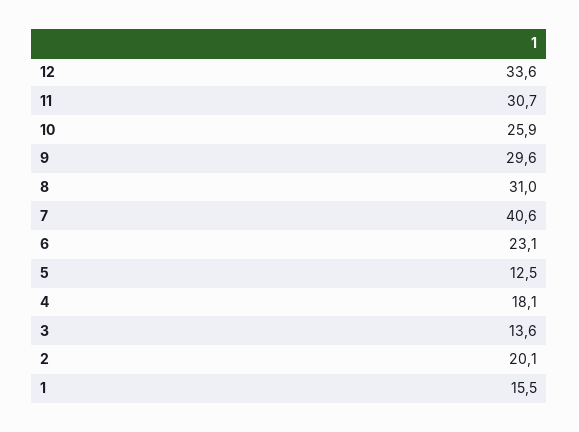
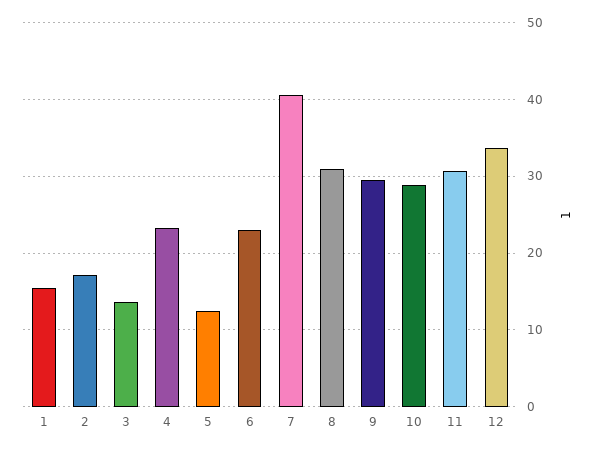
10: 25.9 -> 29
4: 18.1 -> 23
2: 20.1 -> 17

